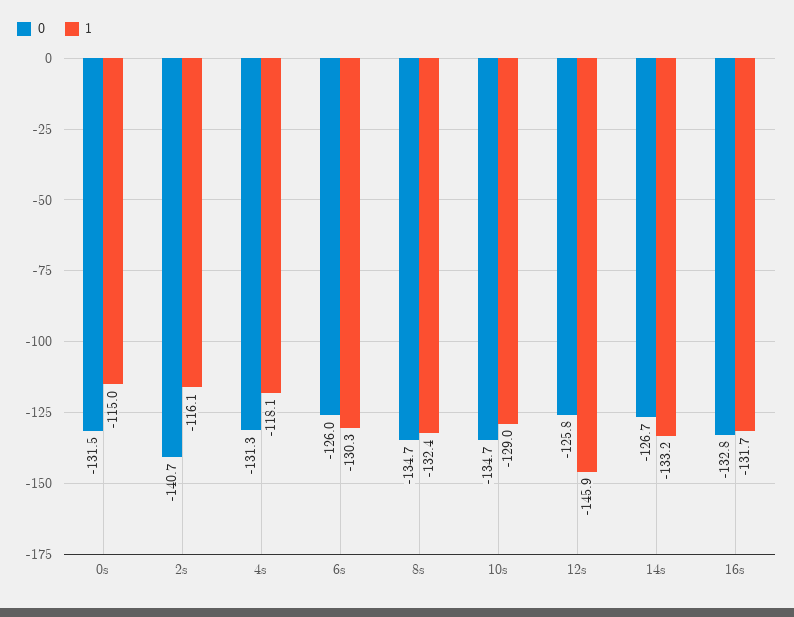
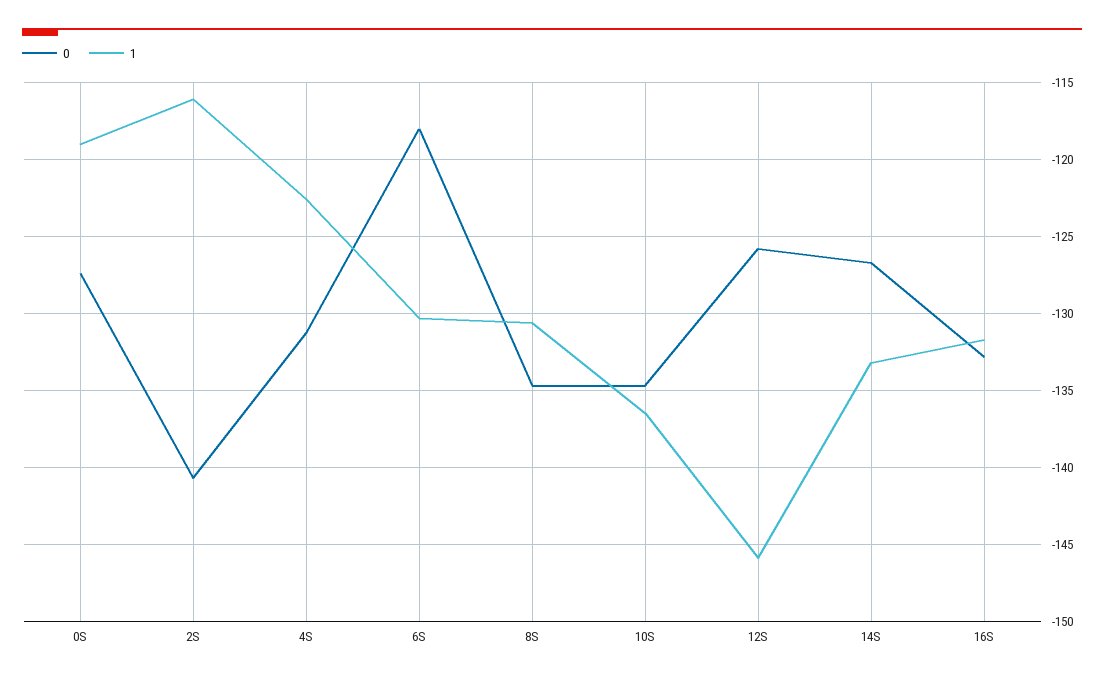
0, 0s: -131.5 -> -127.5
1, 0s: -115 -> -119
1, 4s: -118.1 -> -122.5
0, 6s: -126 -> -118
1, 8s: -132.4 -> -130.5
1, 10s: -129 -> -136.5

